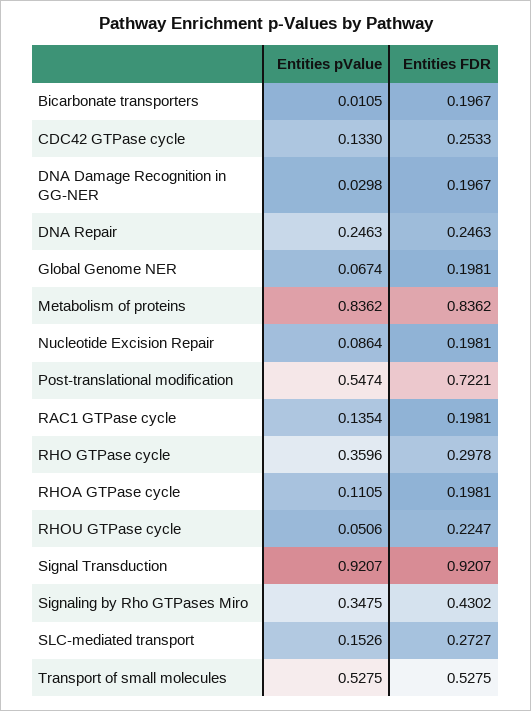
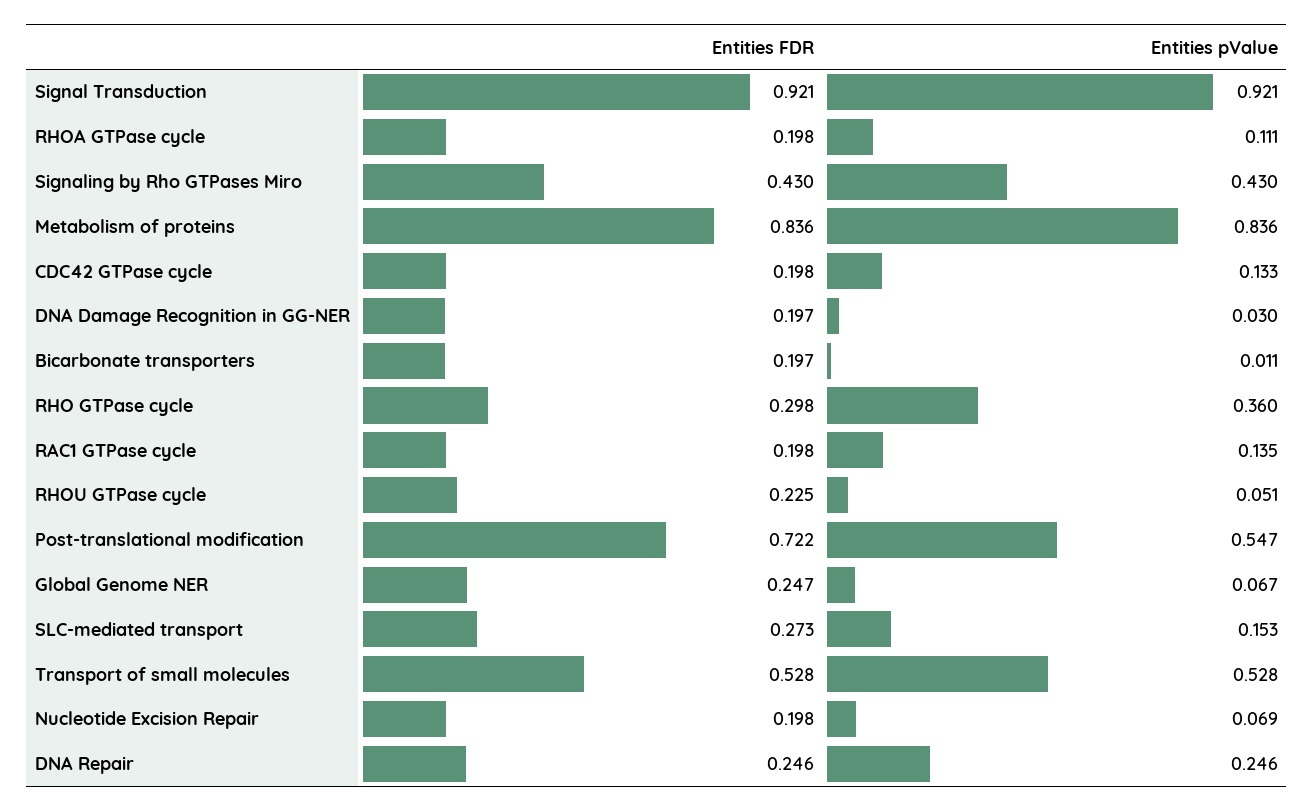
Entities FDR, CDC42 GTPase cycle: 0.2533 -> 0.198
Entities FDR, Global Genome NER: 0.1981 -> 0.247
Entities pValue, Nucleotide Excision Repair: 0.0864 -> 0.069
Entities pValue, Signaling by Rho GTPases Miro: 0.3475 -> 0.43

